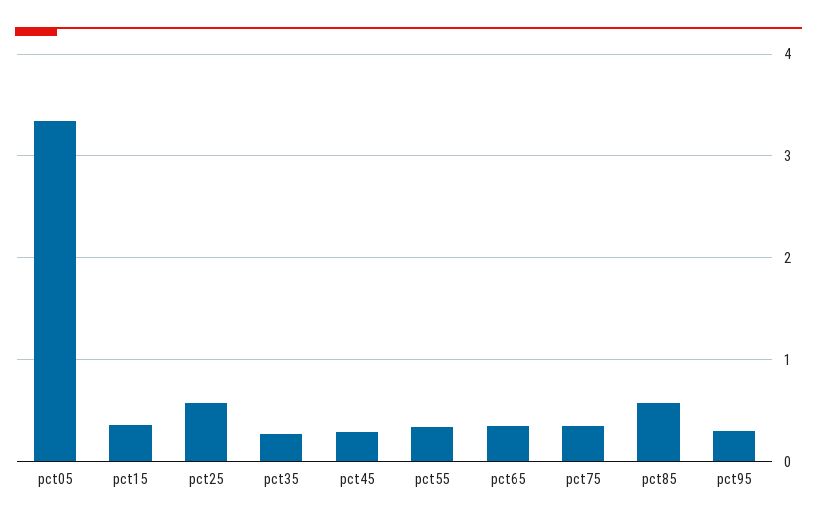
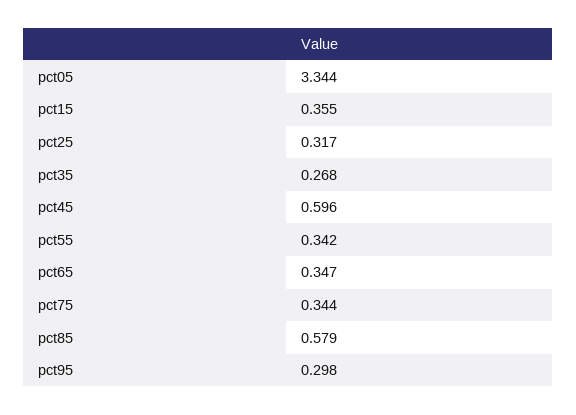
pct25: 0.6 -> 0.317
pct45: 0.3 -> 0.596

